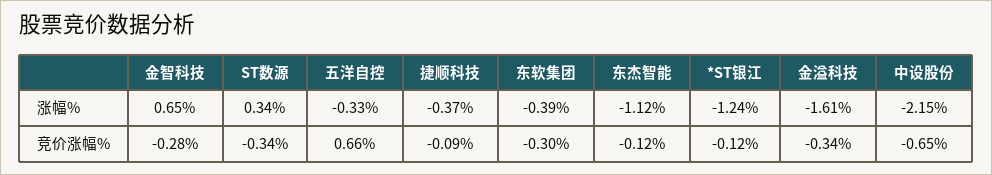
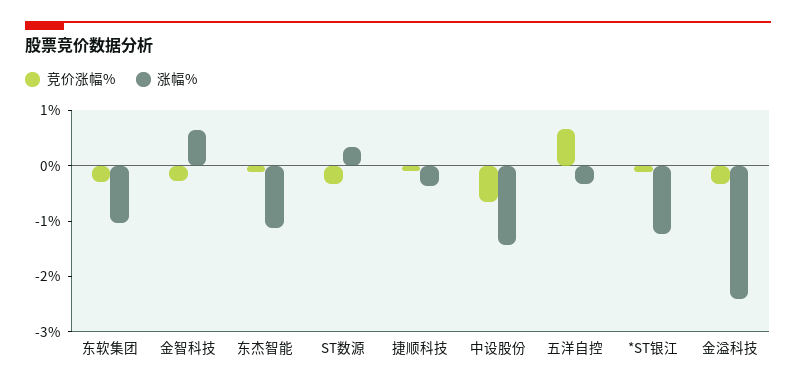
涨幅%, 东软集团: -0.39 -> -1
涨幅%, 金溢科技: -1.61 -> -2.4
涨幅%, 中设股份: -2.15 -> -1.4

